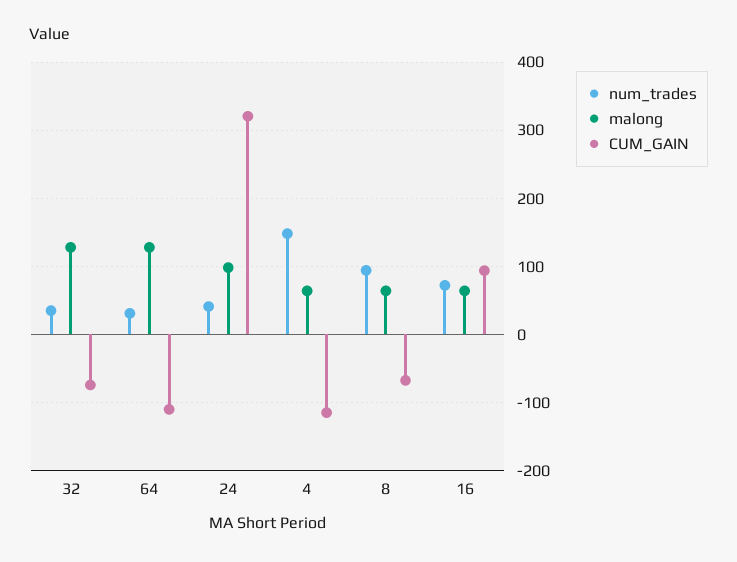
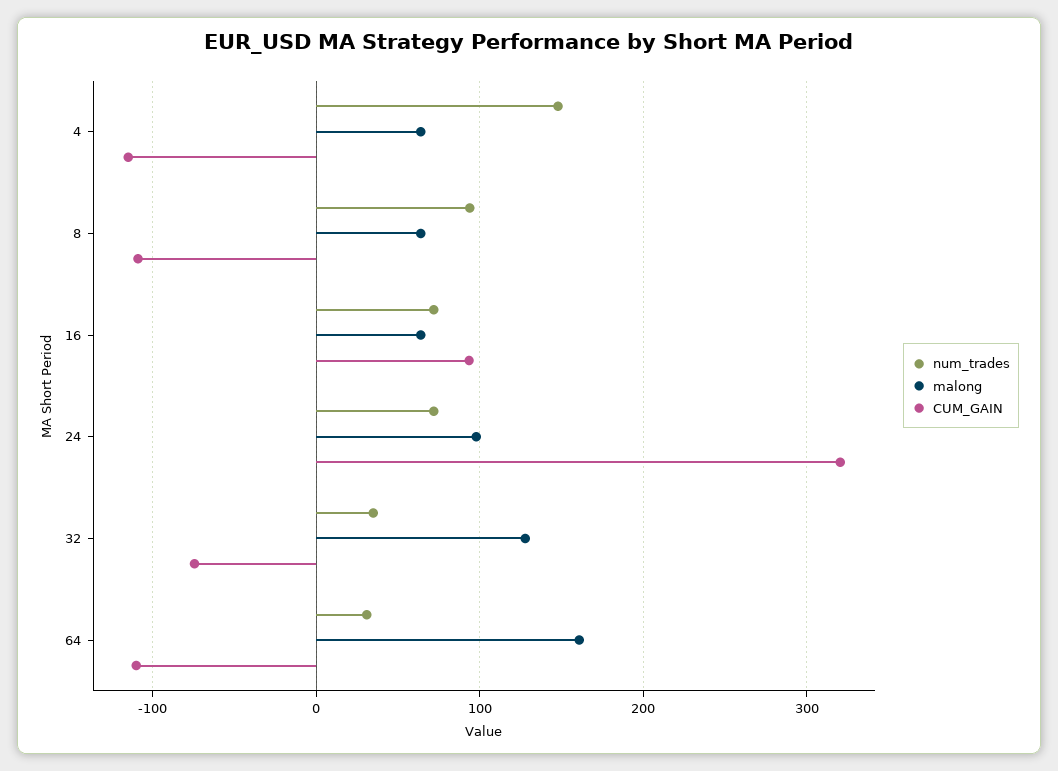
malong, 64: 130 -> 160
num_trades, 24: 40 -> 70
CUM_GAIN, 8: -70 -> -110

